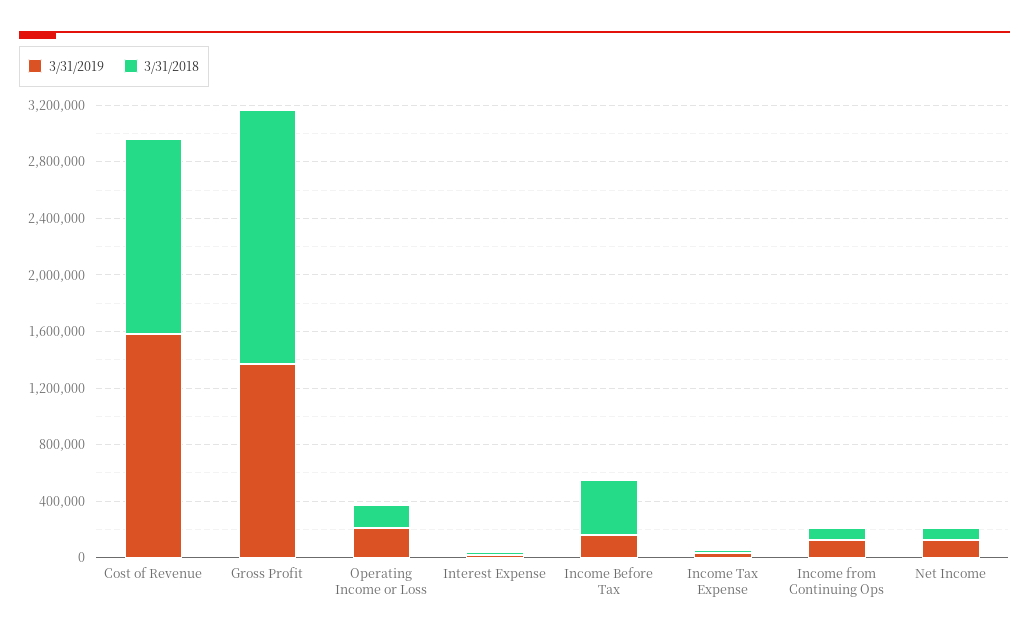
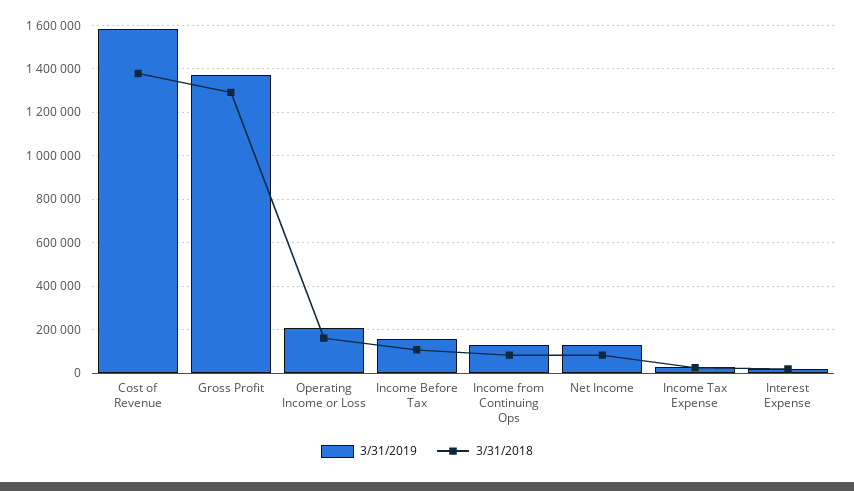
3/31/2018, Gross Profit: 1800000 -> 1300000
3/31/2018, Income Before Tax: 400000 -> 100000

